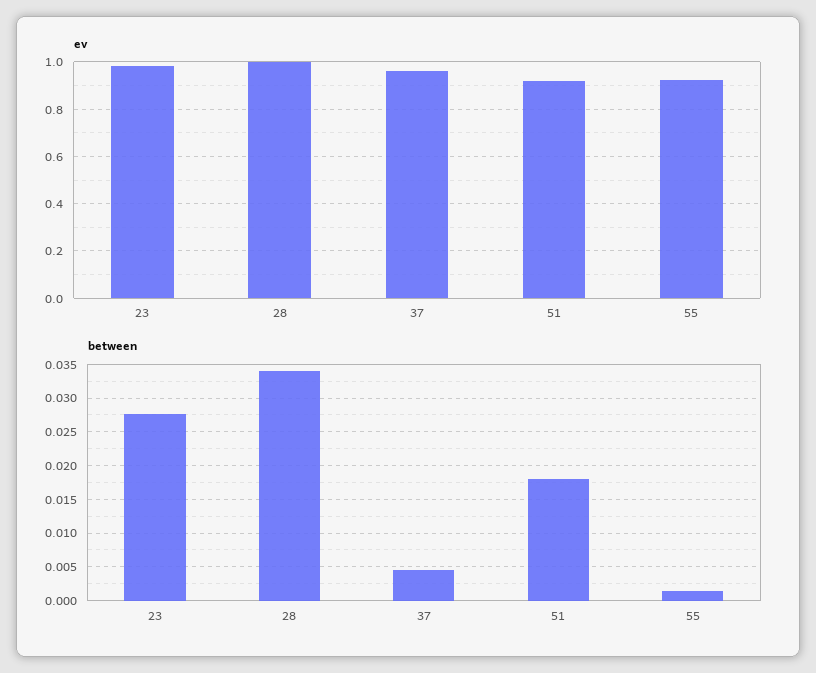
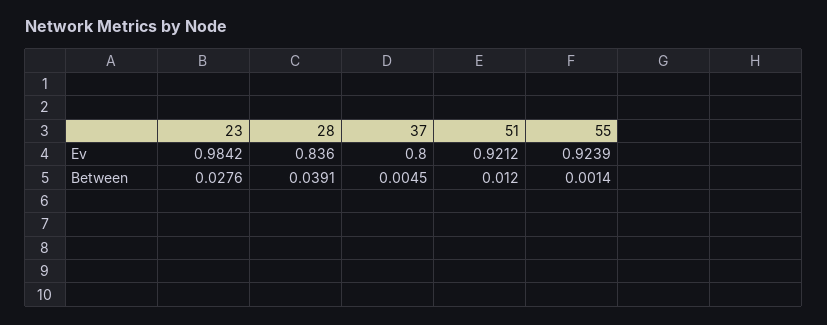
ev, 28: 1 -> 0.836
ev, 37: 0.95 -> 0.8
between, 28: 0.034 -> 0.0391
between, 51: 0.018 -> 0.012

